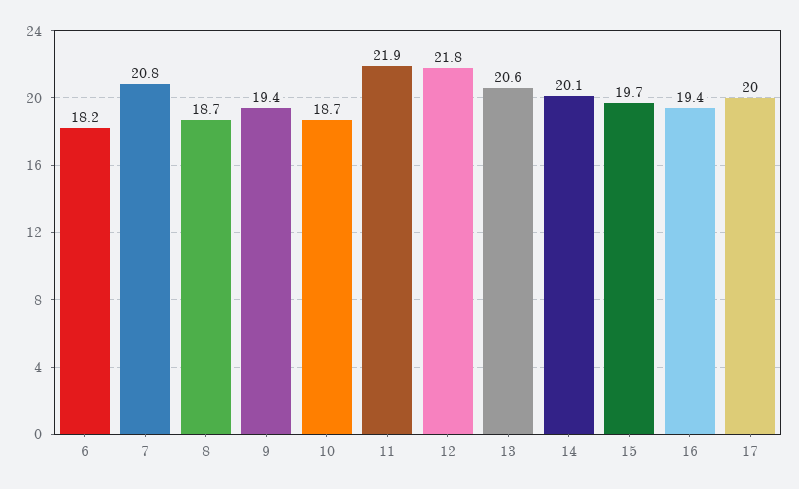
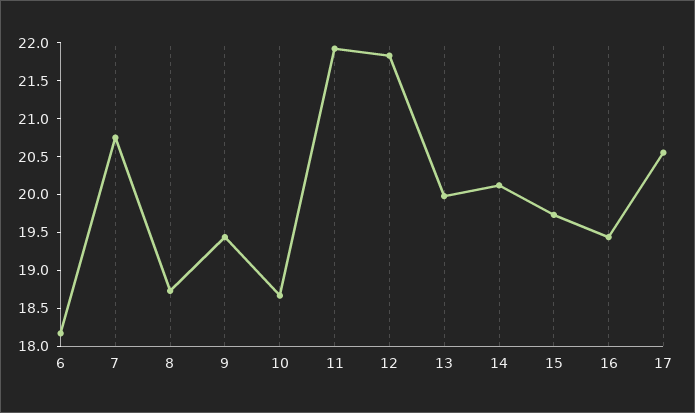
13: 20.6 -> 20
17: 20 -> 20.5

